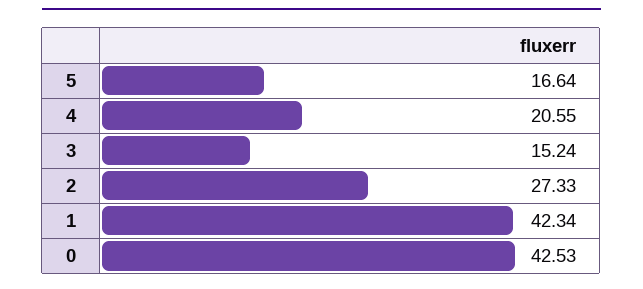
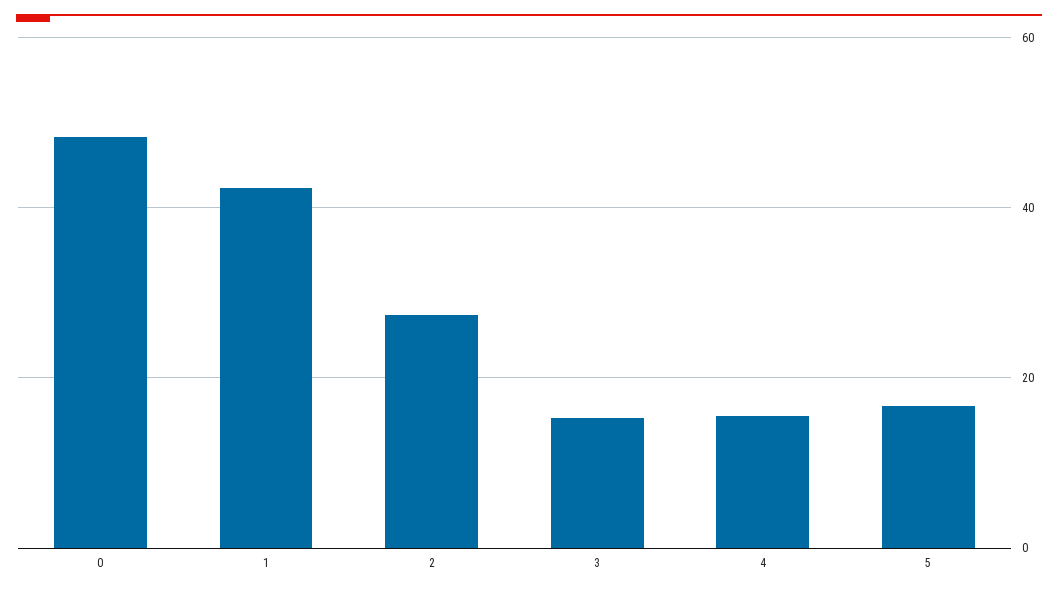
4: 20.55 -> 16
0: 42.53 -> 48

